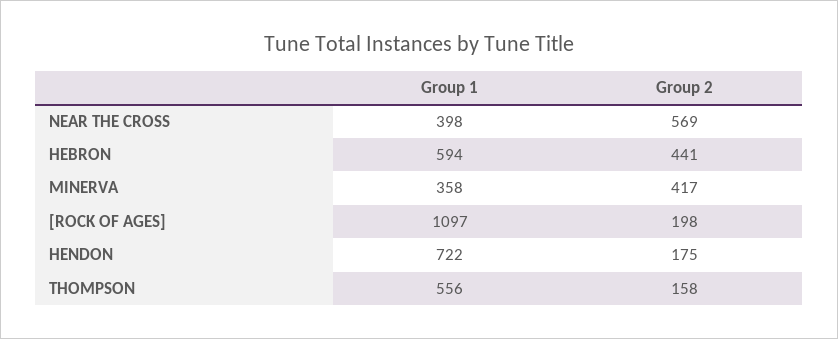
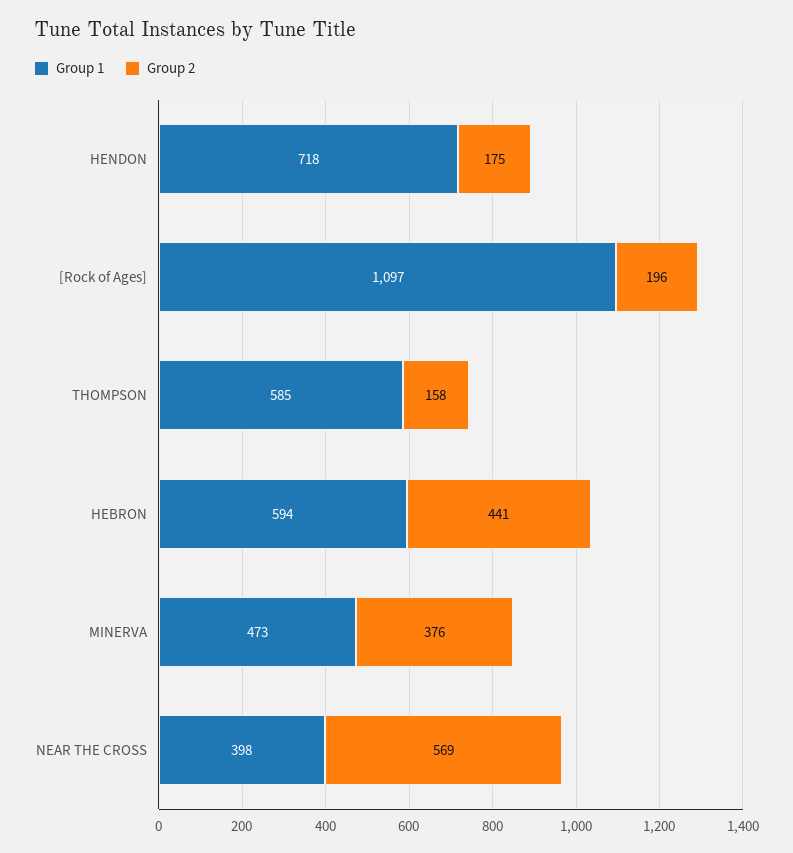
Group 1, MINERVA: 358 -> 473
Group 2, MINERVA: 417 -> 376
Group 2, [ROCK OF AGES]: 198 -> 196
Group 1, HENDON: 722 -> 718
Group 1, THOMPSON: 556 -> 585

